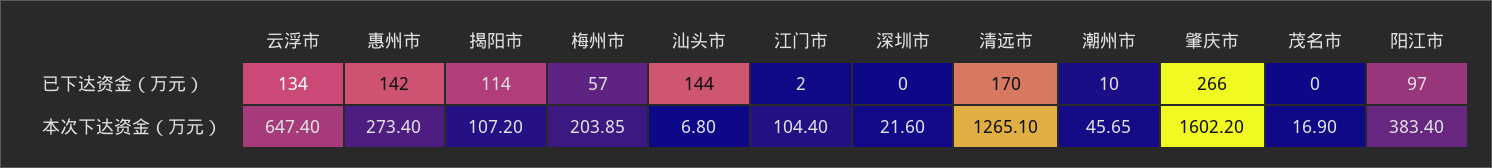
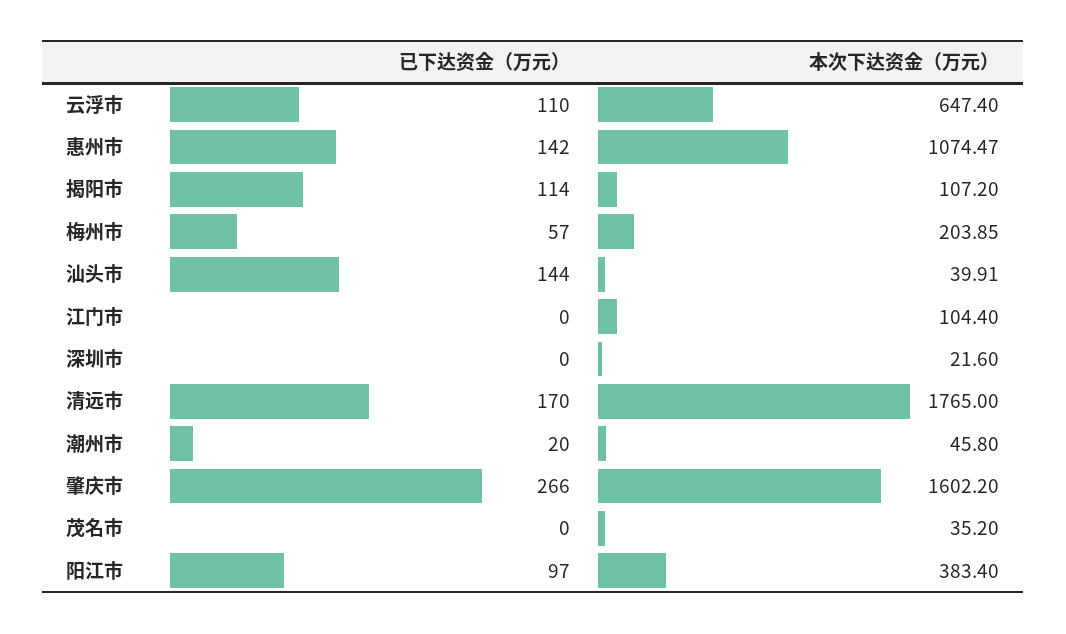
云浮市, 已下达资金（万元）: 134 -> 110
江门市, 已下达资金（万元）: 2 -> 0
潮州市, 已下达资金（万元）: 10 -> 20
惠州市, 本次下达资金（万元）: 273.4 -> 1074.47
汕头市, 本次下达资金（万元）: 6.8 -> 39.91
清远市, 本次下达资金（万元）: 1265.1 -> 1765
潮州市, 本次下达资金（万元）: 45.65 -> 45.8
茂名市, 本次下达资金（万元）: 16.9 -> 35.2

